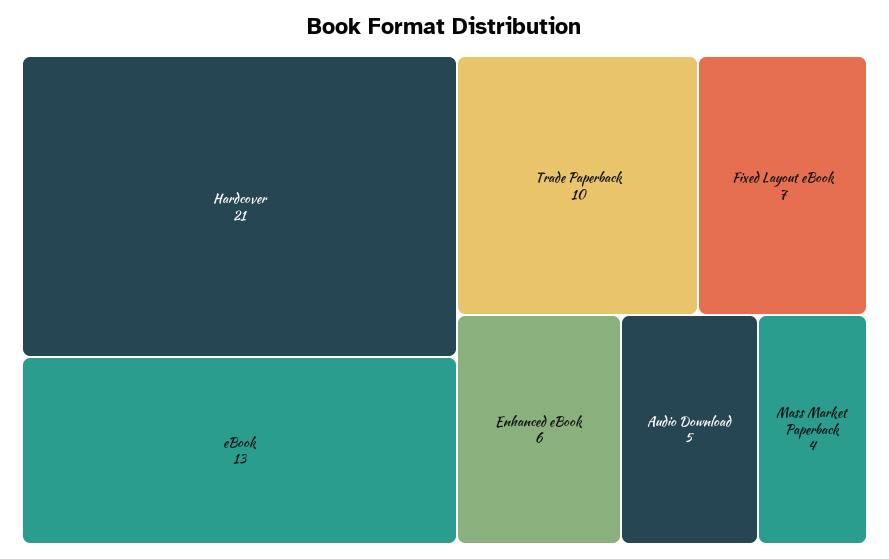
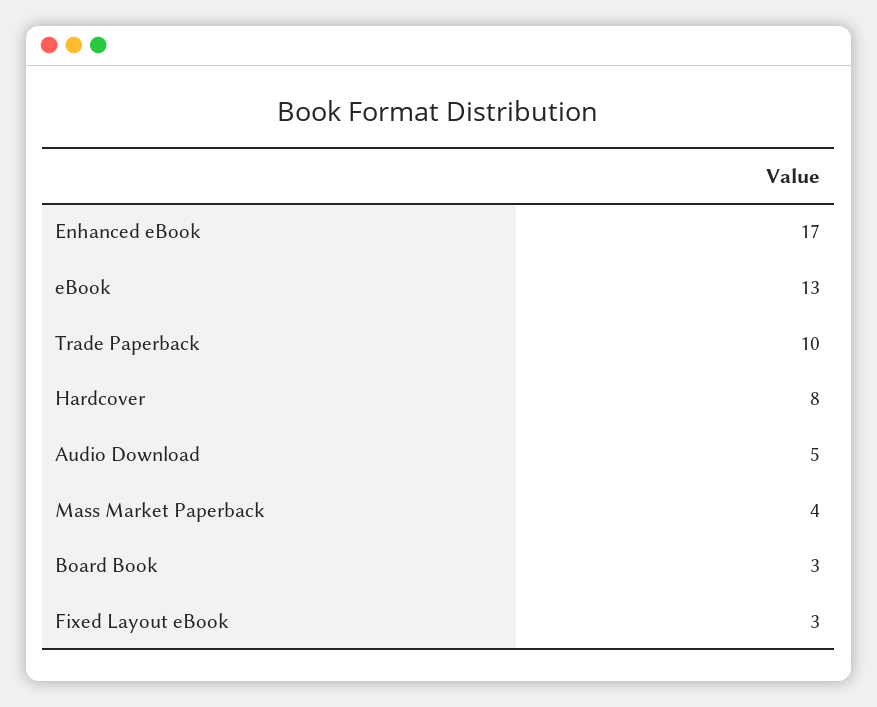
Hardcover: 21 -> 8
Fixed Layout eBook: 7 -> 3
Enhanced eBook: 6 -> 17
Board Book: none -> 3

